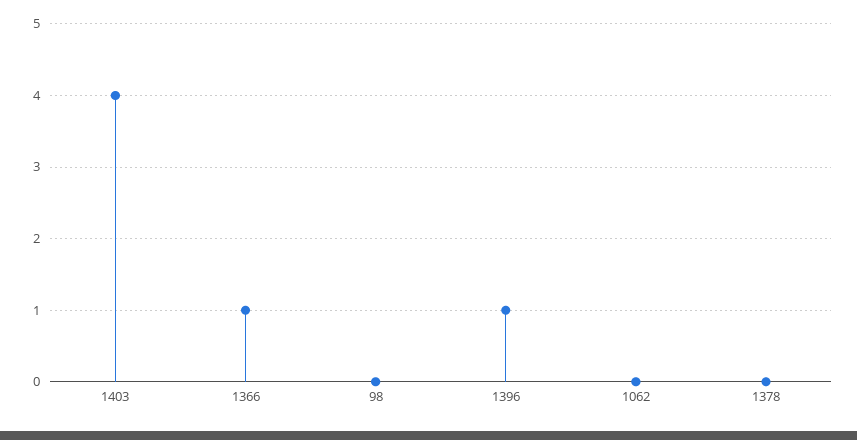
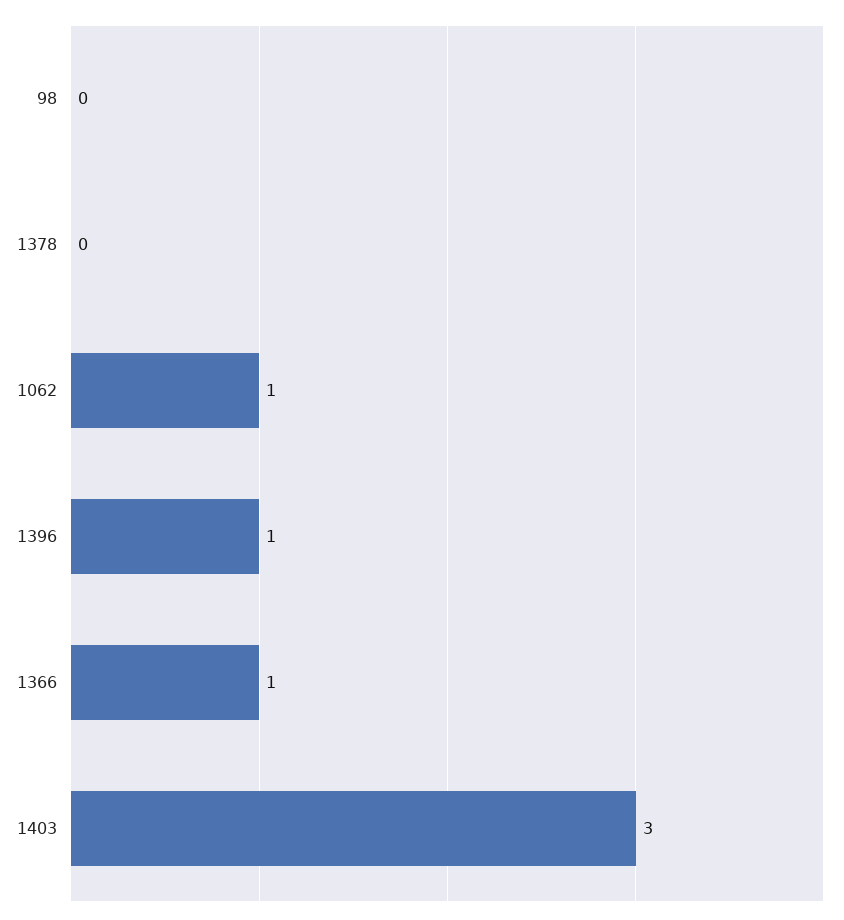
1403: 4 -> 3
1062: 0 -> 1

